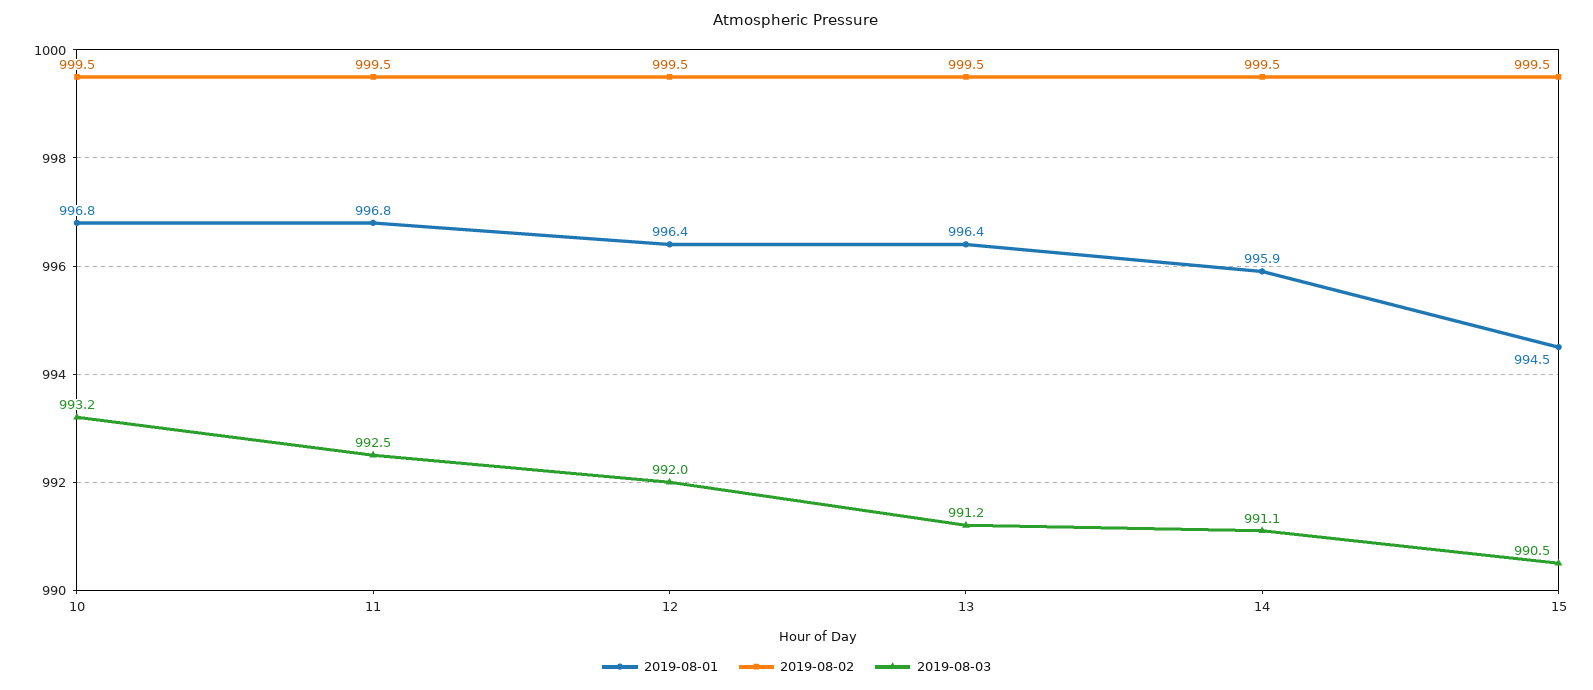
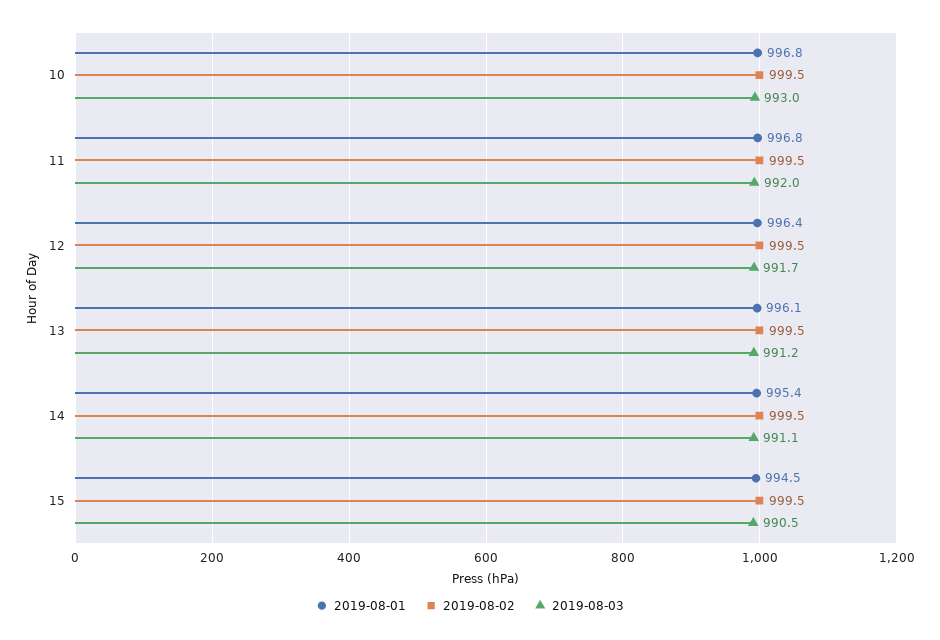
2019-08-03, 10: 993.2 -> 993
2019-08-03, 11: 992.5 -> 992
2019-08-03, 12: 992 -> 991.7
2019-08-01, 13: 996.4 -> 996.1
2019-08-01, 14: 995.9 -> 995.4

